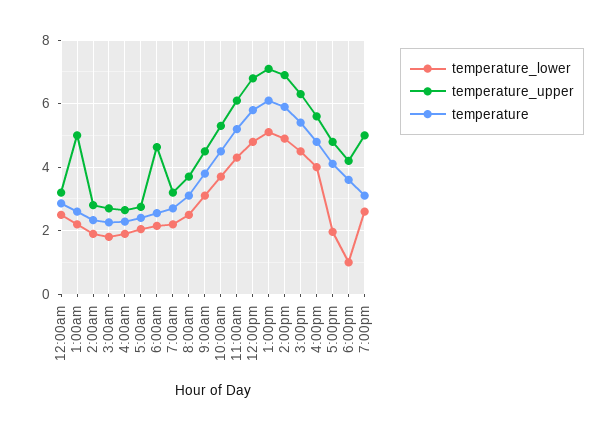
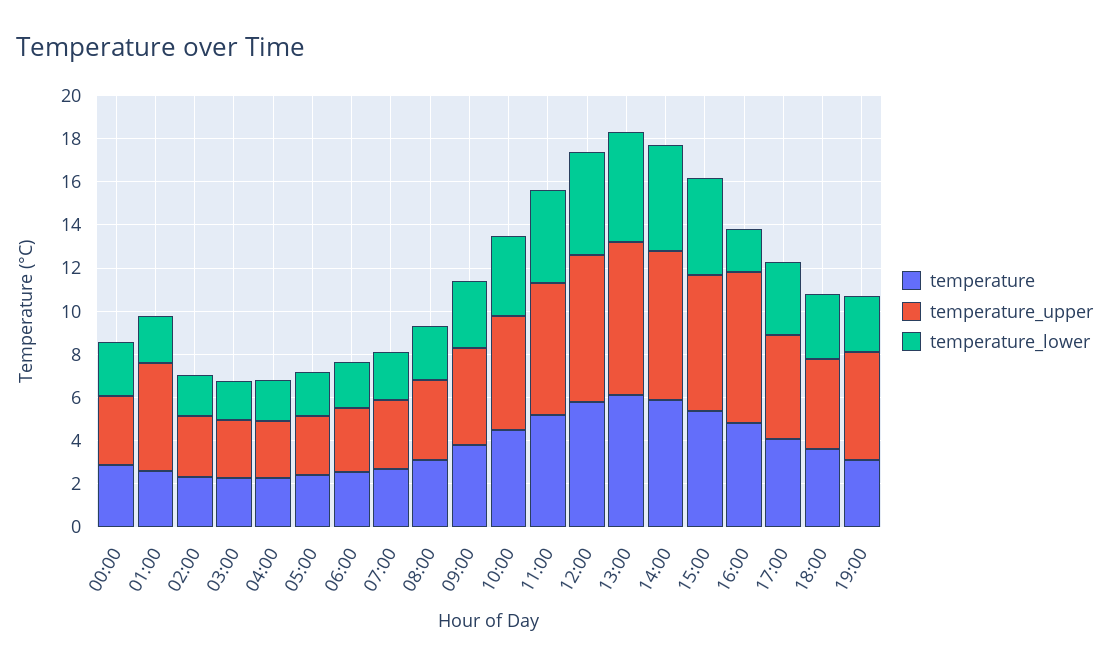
temperature_upper, 6:00am: 4.6 -> 3
temperature_lower, 4:00pm: 4 -> 2
temperature_upper, 4:00pm: 5.6 -> 7
temperature_lower, 5:00pm: 2 -> 3.5
temperature_lower, 6:00pm: 1 -> 3

